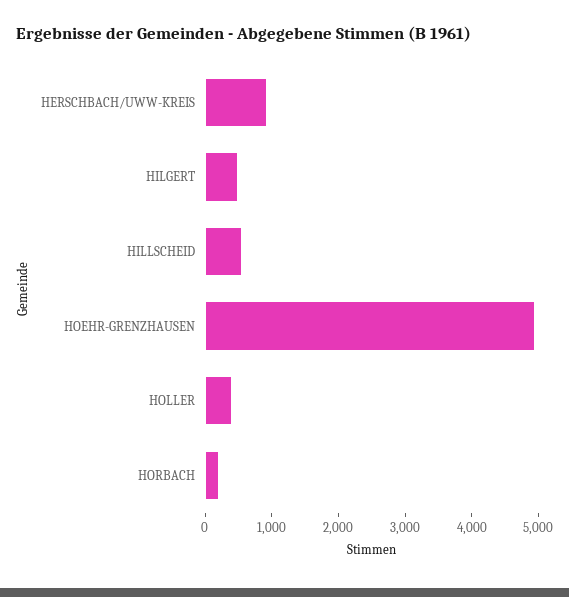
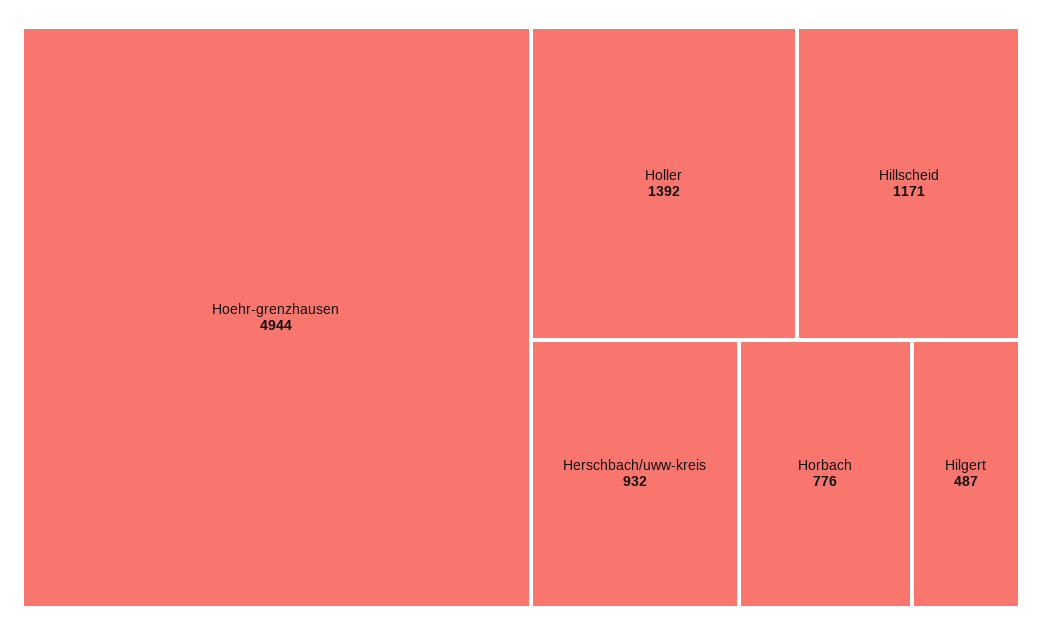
HILLSCHEID: 600 -> 1171
HOLLER: 400 -> 1392
HORBACH: 200 -> 776

